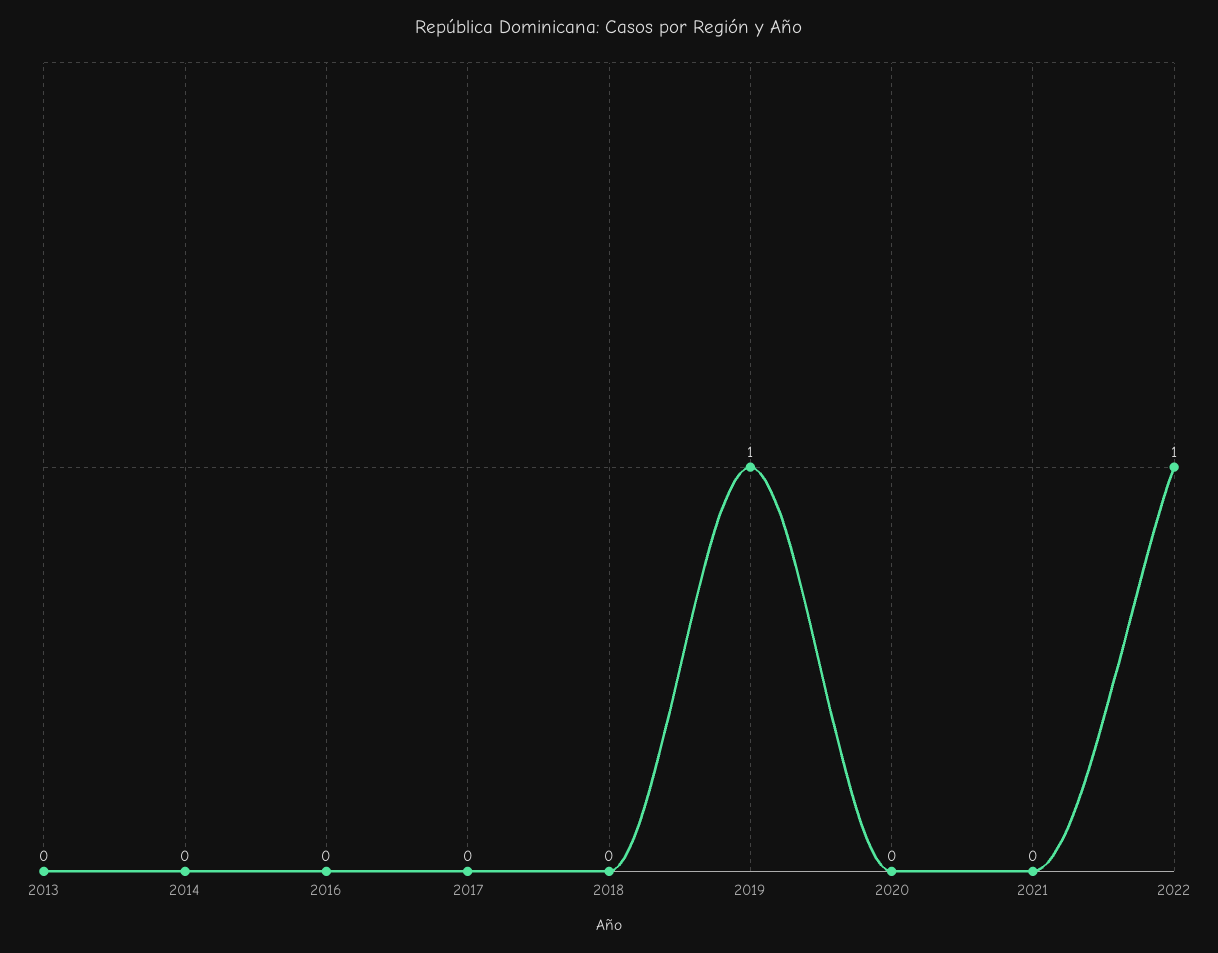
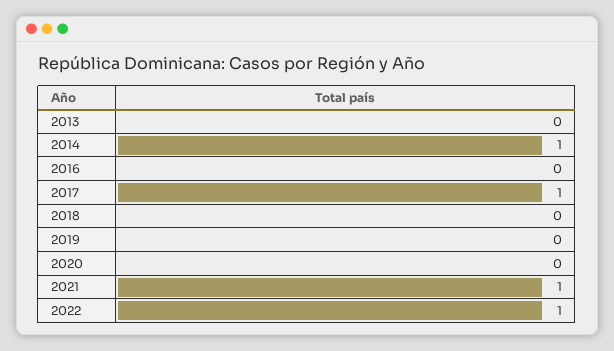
2014: 0 -> 1
2017: 0 -> 1
2019: 1 -> 0
2021: 0 -> 1

